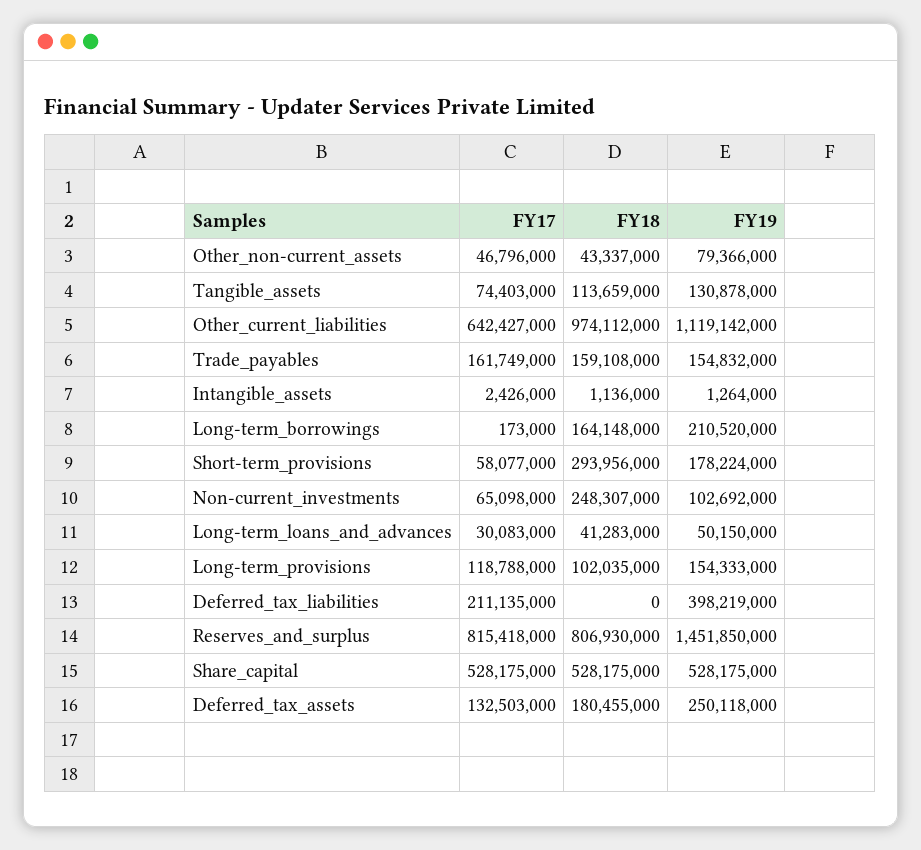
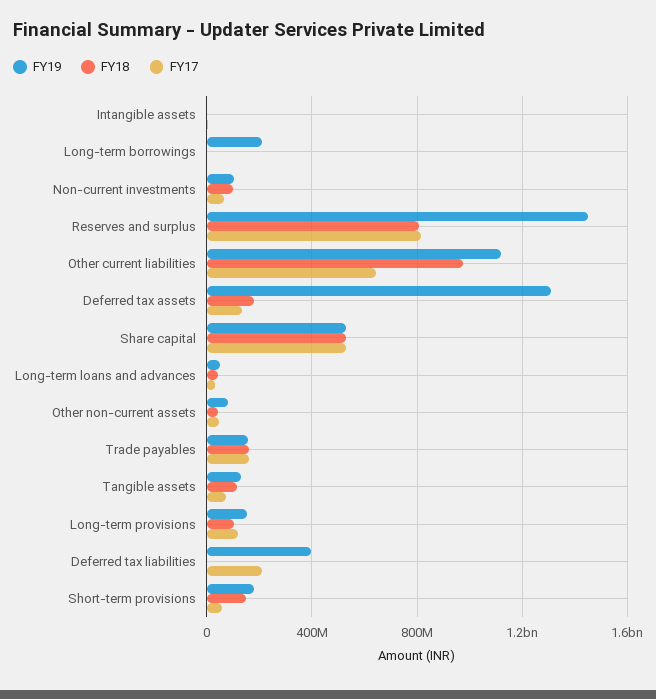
FY18, Long-term_borrowings: 164148000 -> 0
FY18, Short-term_provisions: 293956000 -> 150000000
FY18, Non-current_investments: 248307000 -> 100000000
FY19, Deferred_tax_assets: 250118000 -> 1300000000

